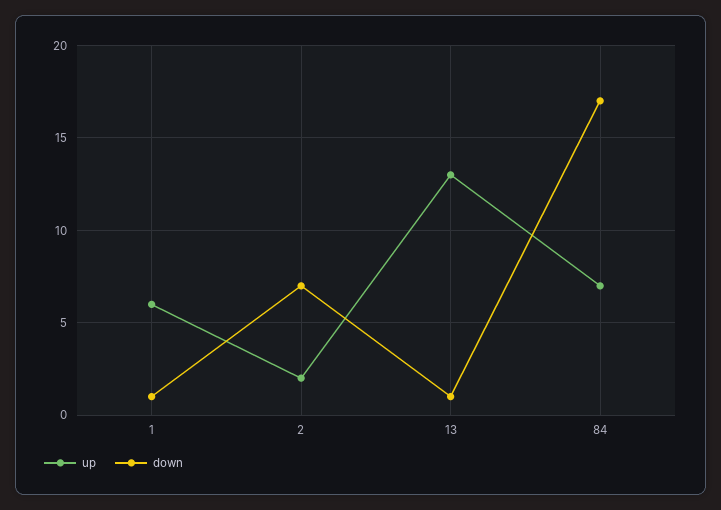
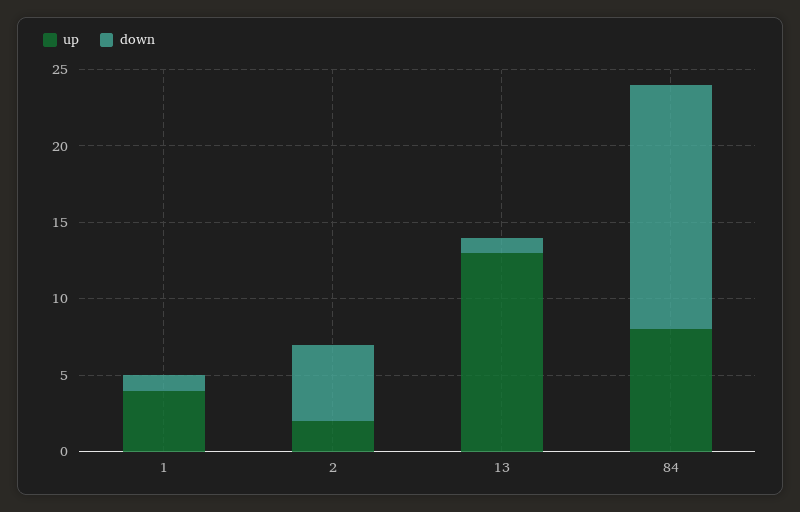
up, 1: 6 -> 4
down, 2: 7 -> 5
up, 84: 7 -> 8
down, 84: 17 -> 16

